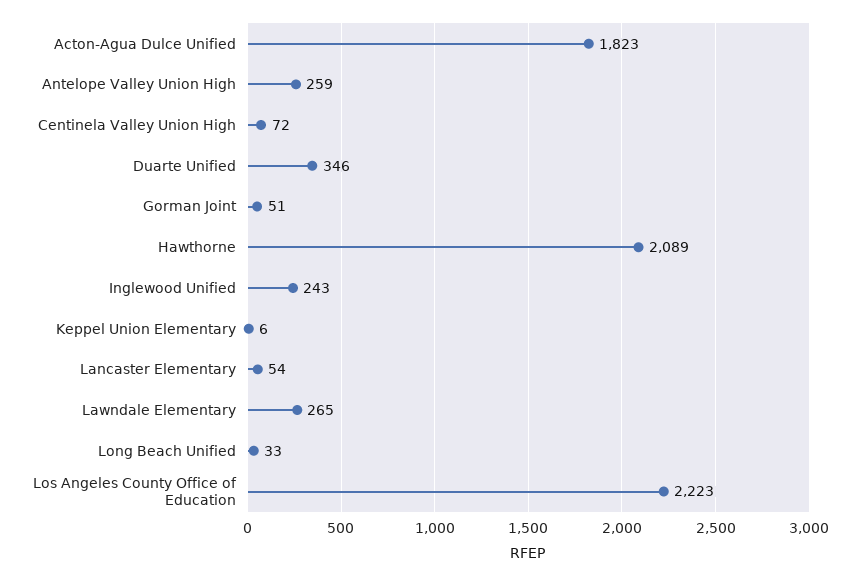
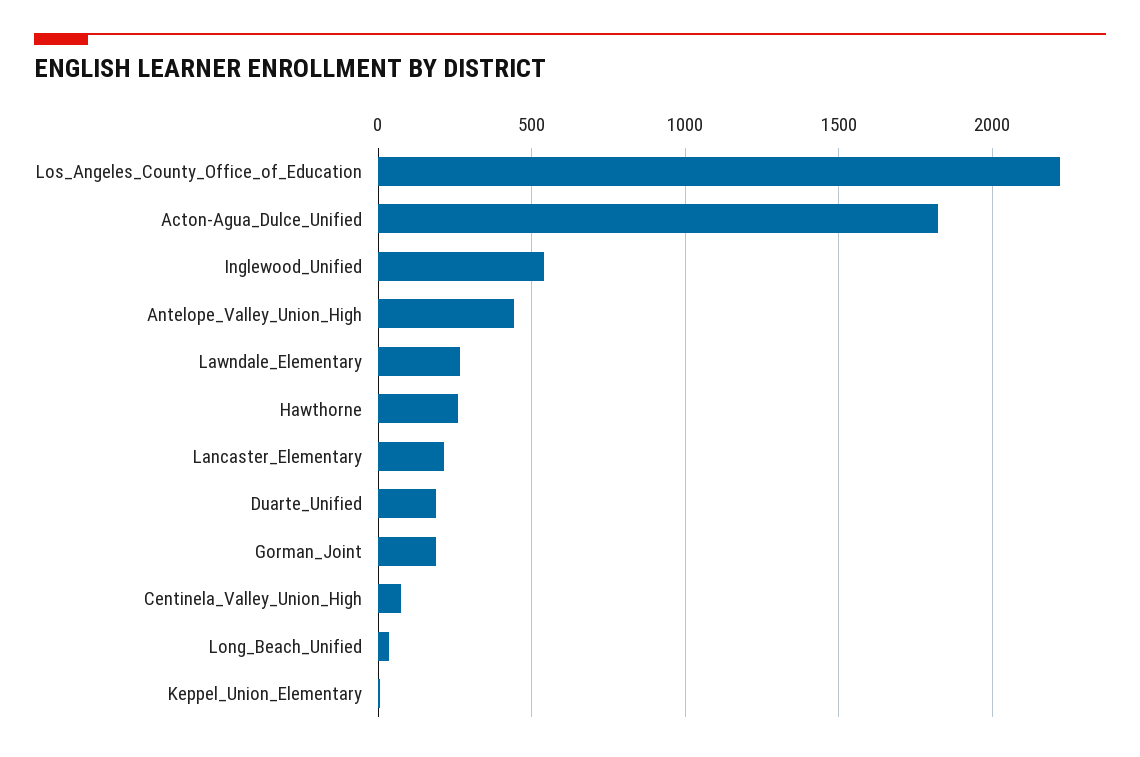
Antelope Valley Union High: 259 -> 450
Duarte Unified: 346 -> 200
Gorman Joint: 51 -> 200
Hawthorne: 2089 -> 250
Inglewood Unified: 243 -> 550
Lancaster Elementary: 54 -> 200

